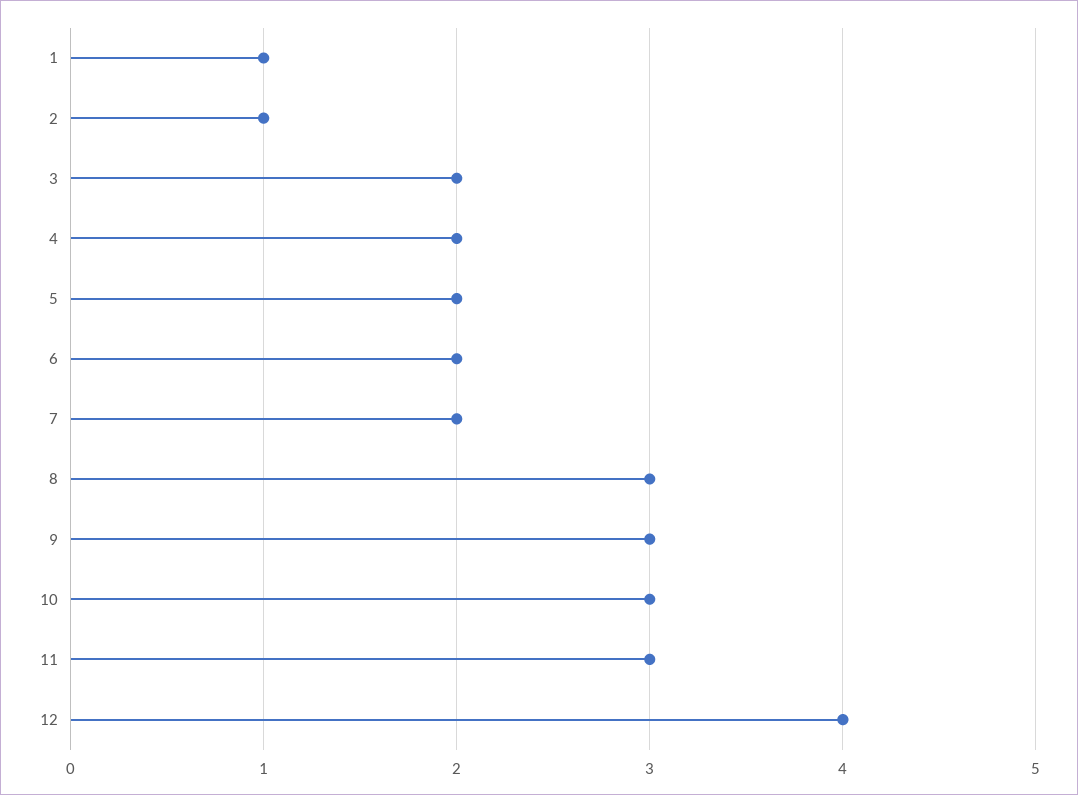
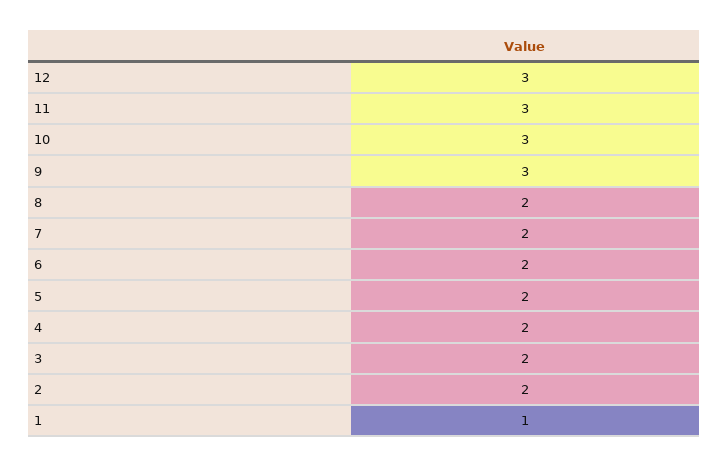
2: 1 -> 2
8: 3 -> 2
12: 4 -> 3

